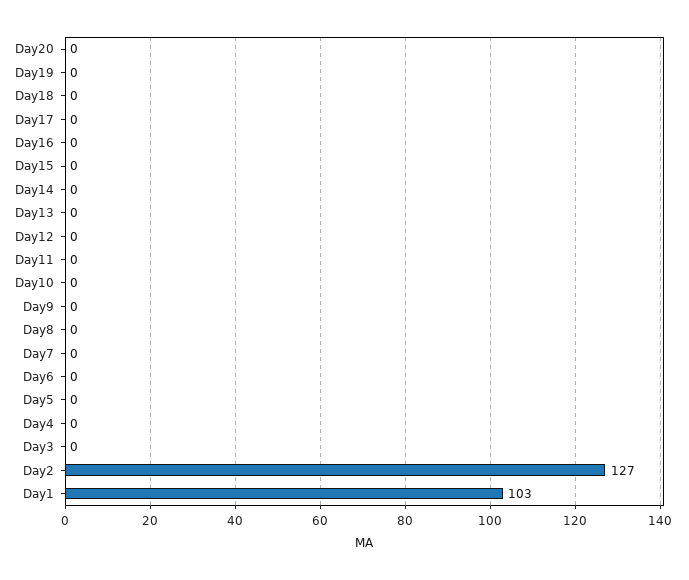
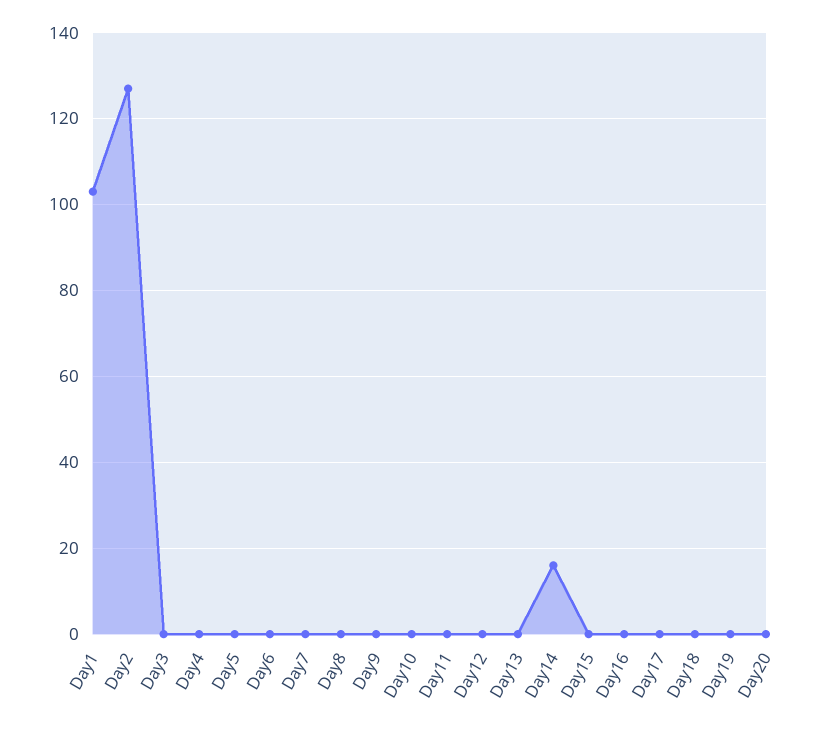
Day14: 0 -> 15

